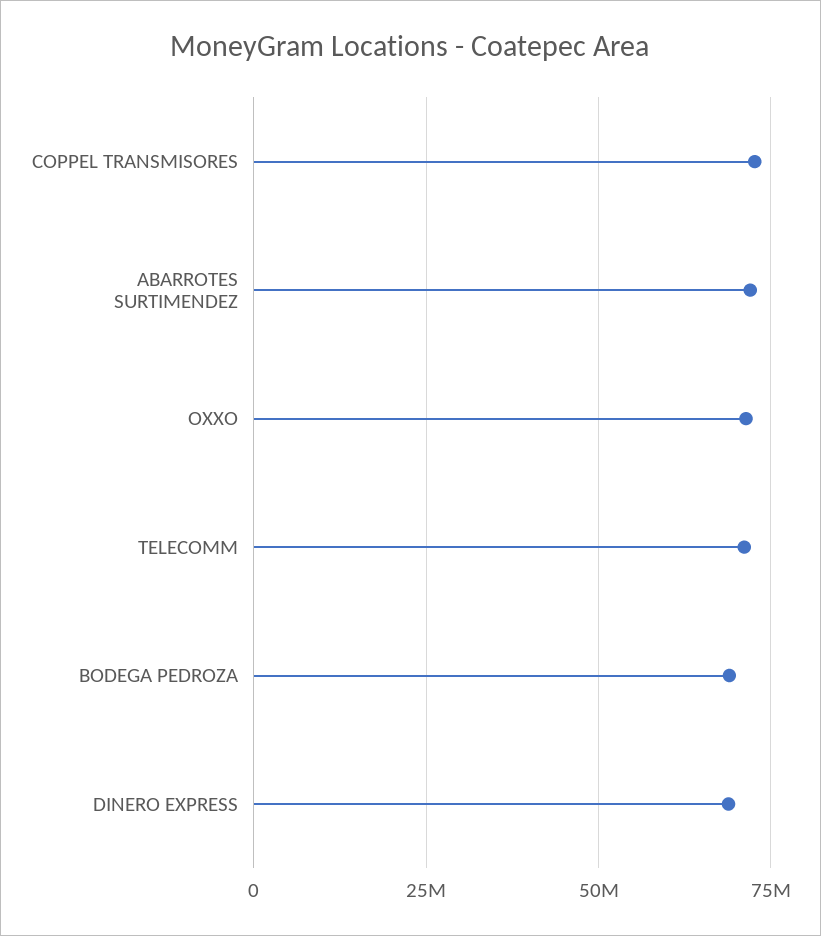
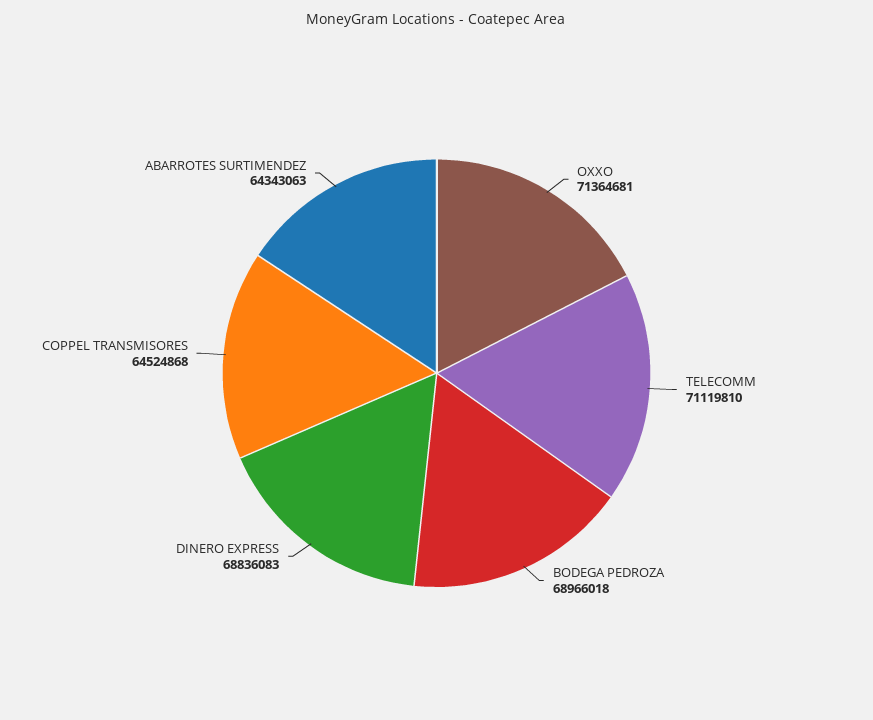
COPPEL TRANSMISORES: 72500000 -> 64524868
ABARROTES SURTIMENDEZ: 72500000 -> 64343063

